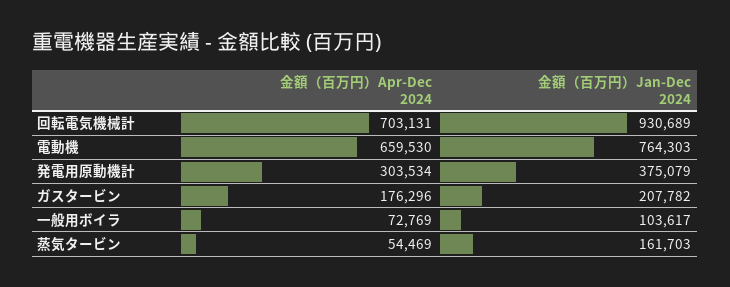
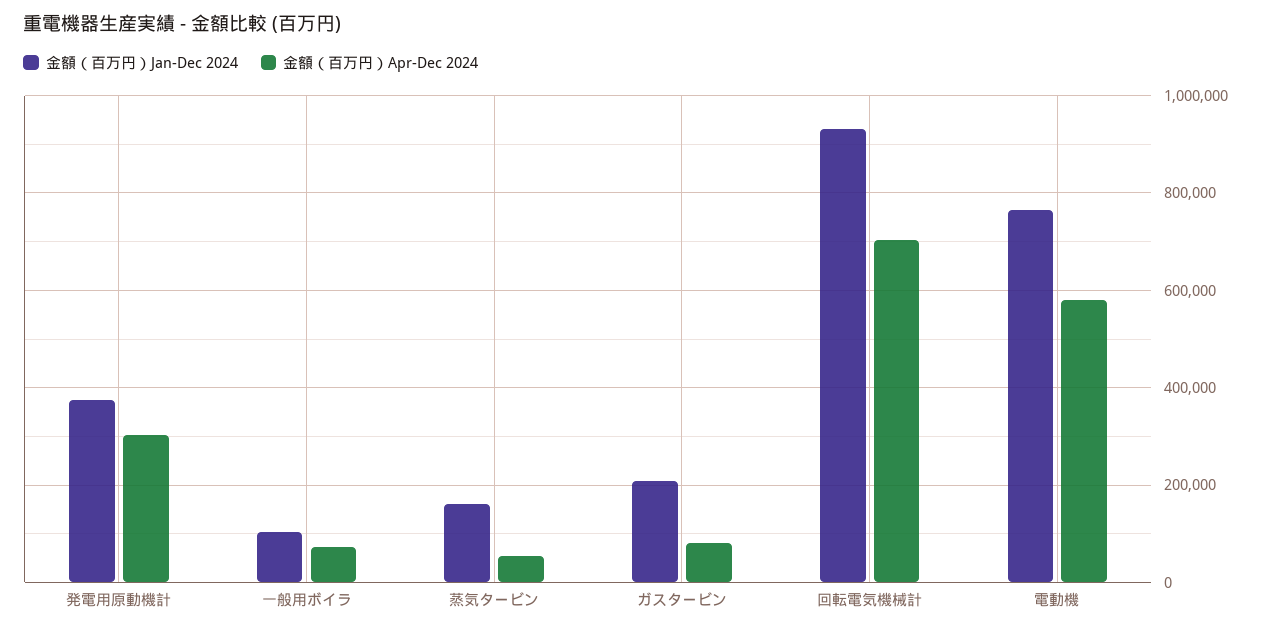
金額（百万円）Apr-Dec 2024, 電動機: 659530 -> 580000
金額（百万円）Apr-Dec 2024, ガスタービン: 176296 -> 80000

